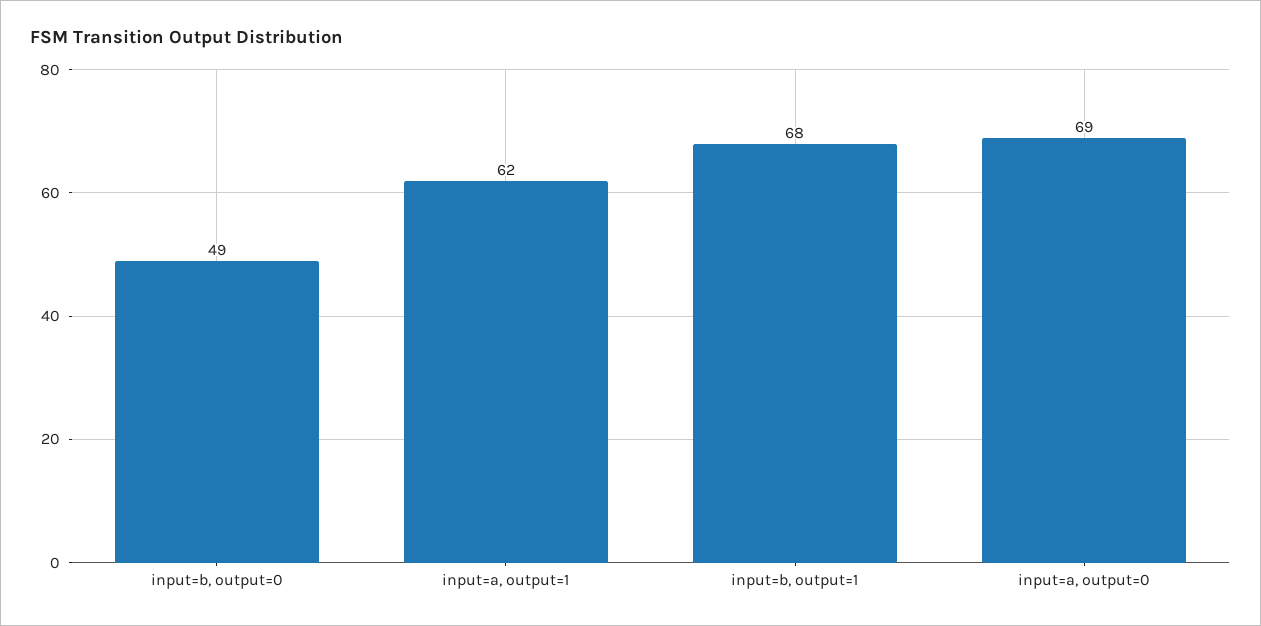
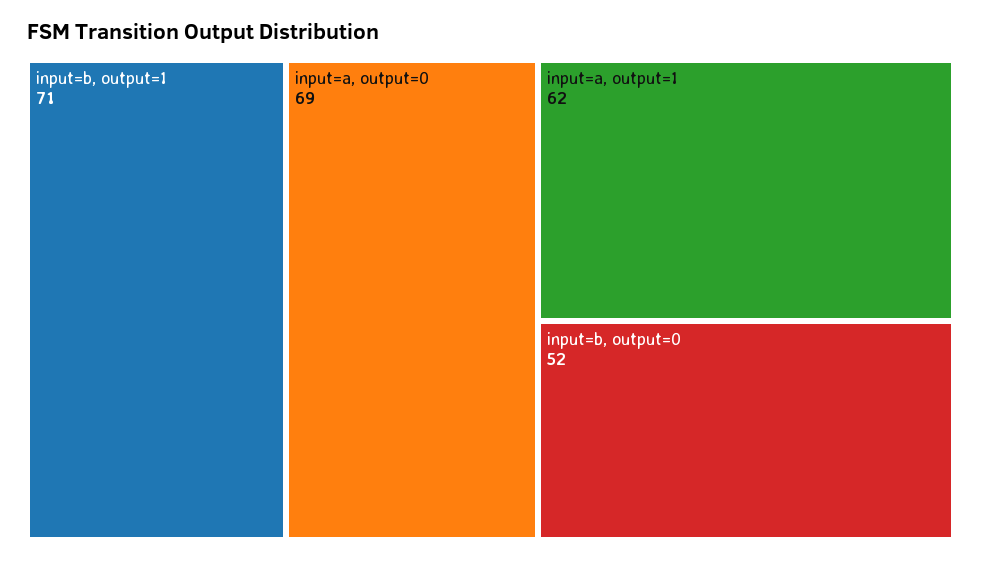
input=b, output=0: 49 -> 52
input=b, output=1: 68 -> 71

